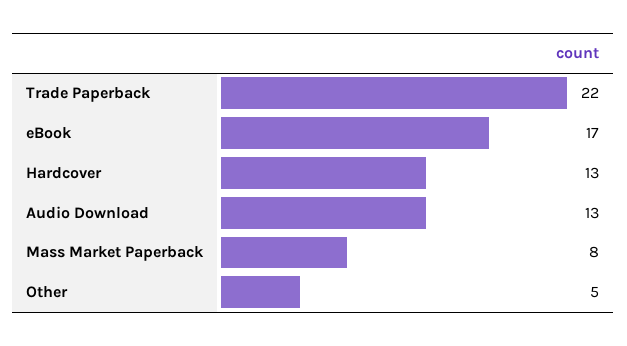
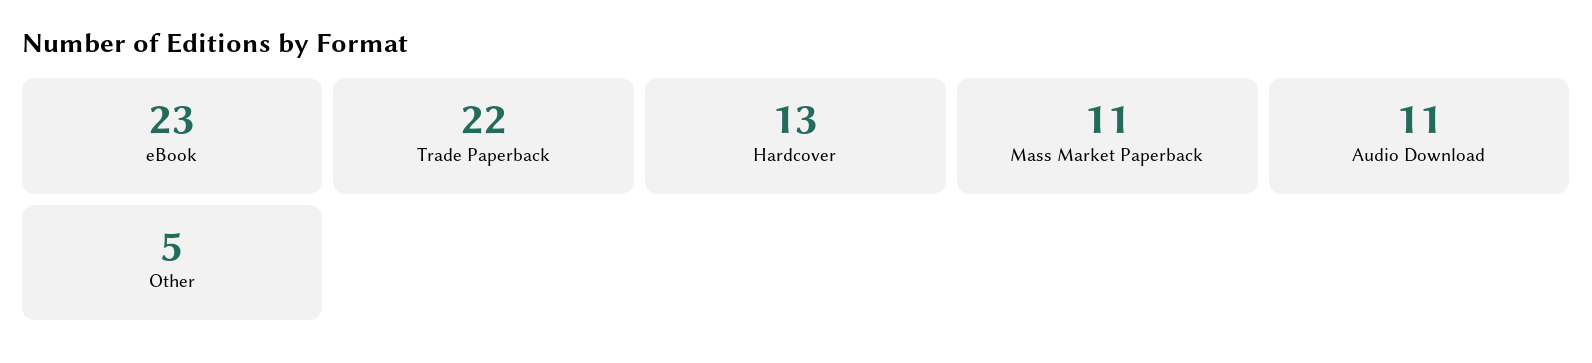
eBook: 17 -> 23
Audio Download: 13 -> 11
Mass Market Paperback: 8 -> 11

